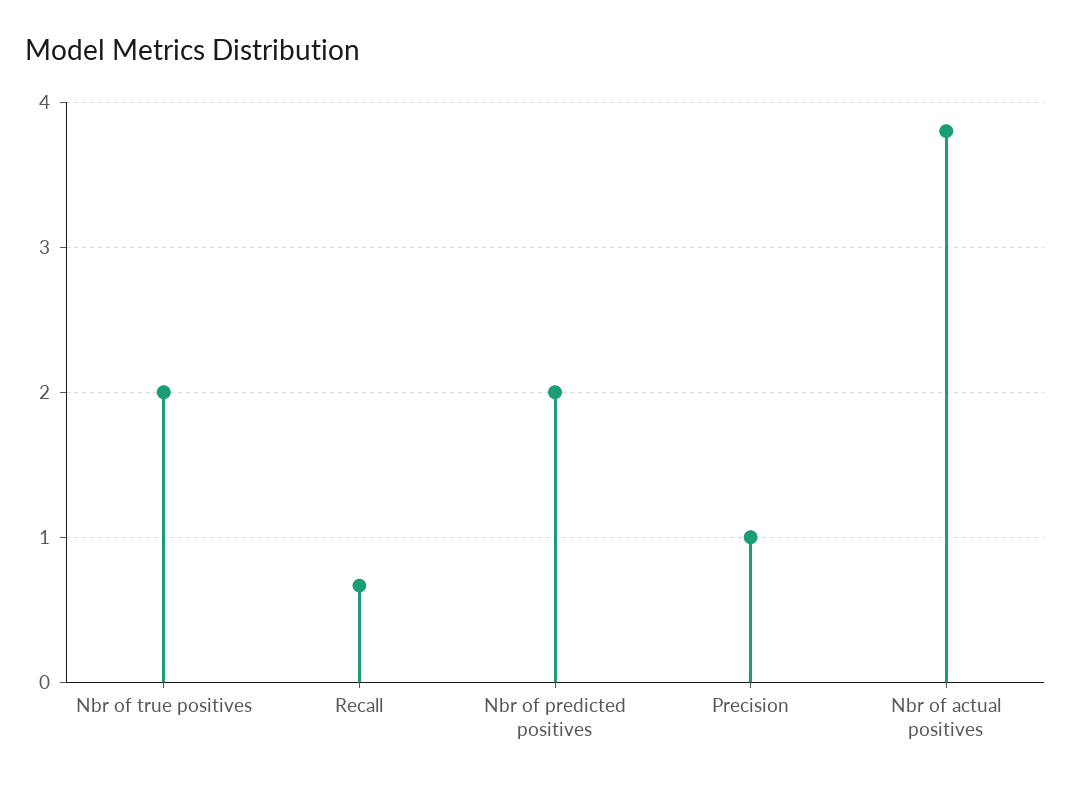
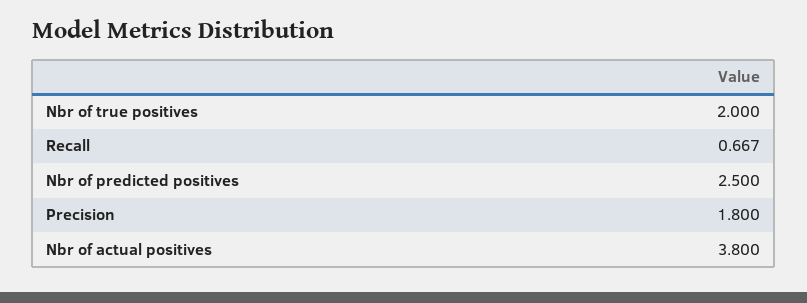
Nbr of predicted positives: 2 -> 2.5
Precision: 1 -> 1.8

